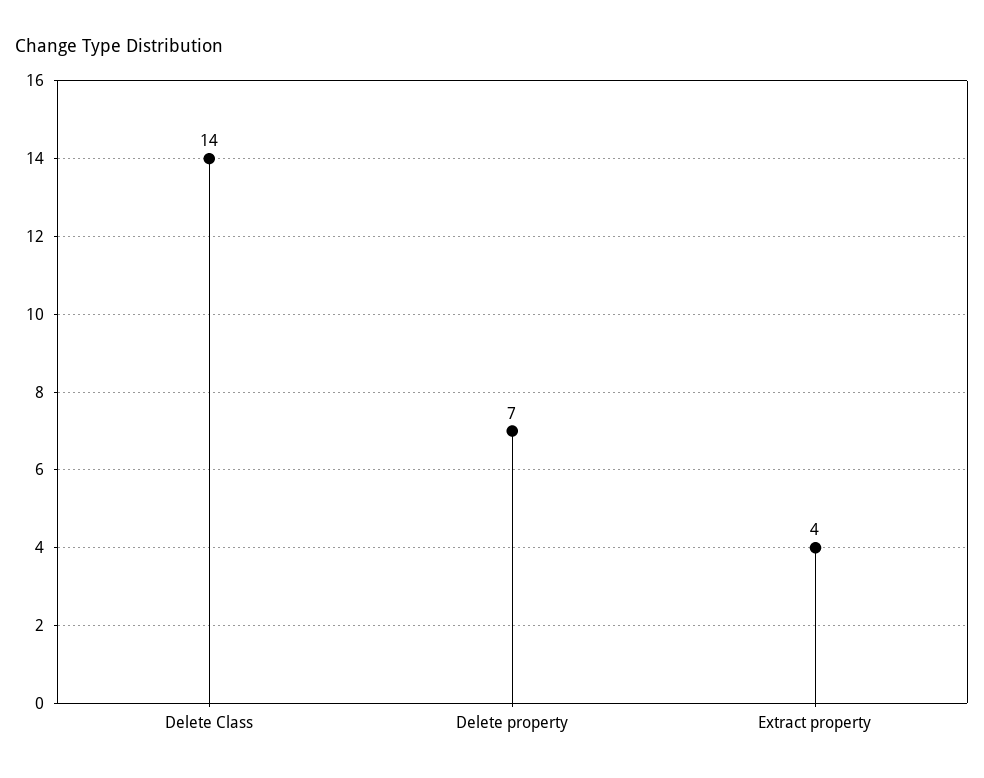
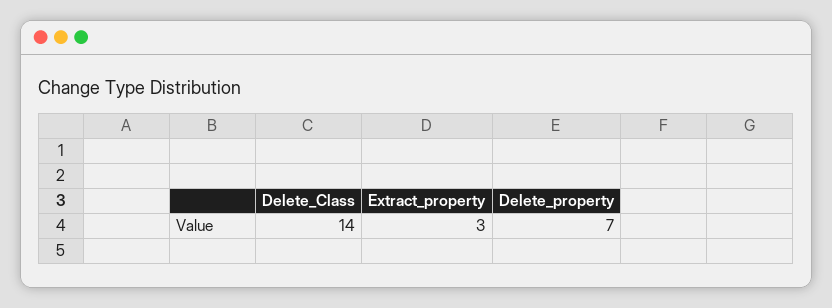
Extract property: 4 -> 3

